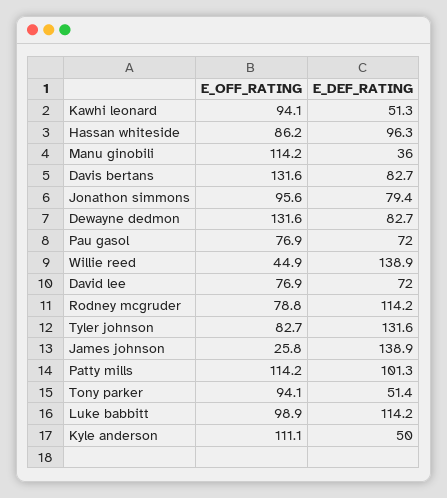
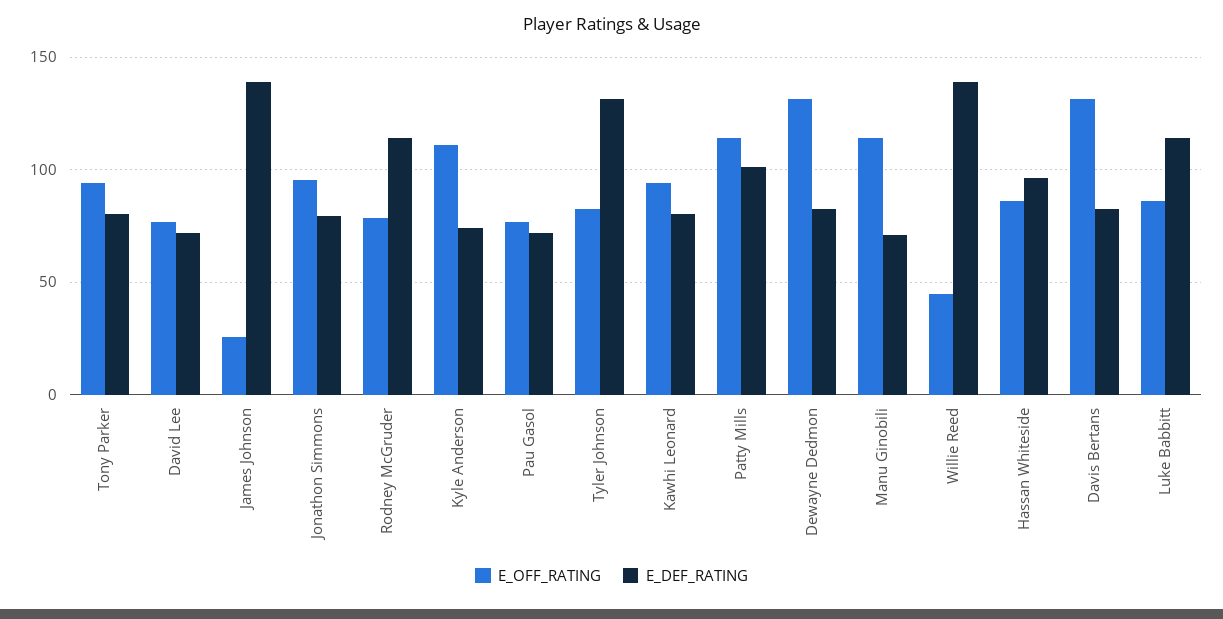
E_DEF_RATING, Kawhi leonard: 51.3 -> 80
E_DEF_RATING, Manu ginobili: 36 -> 70
E_DEF_RATING, Tony parker: 51.4 -> 80
E_OFF_RATING, Luke babbitt: 98.9 -> 85
E_DEF_RATING, Kyle anderson: 50 -> 75

